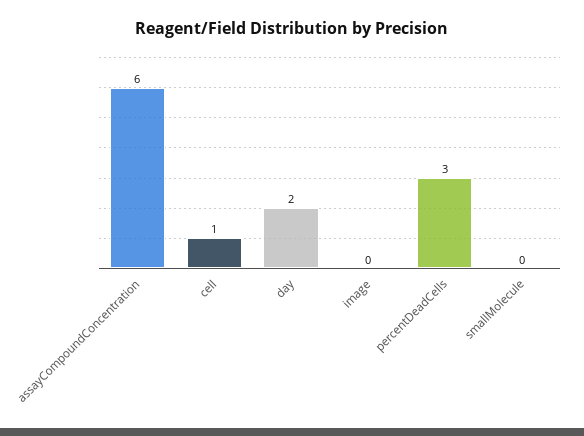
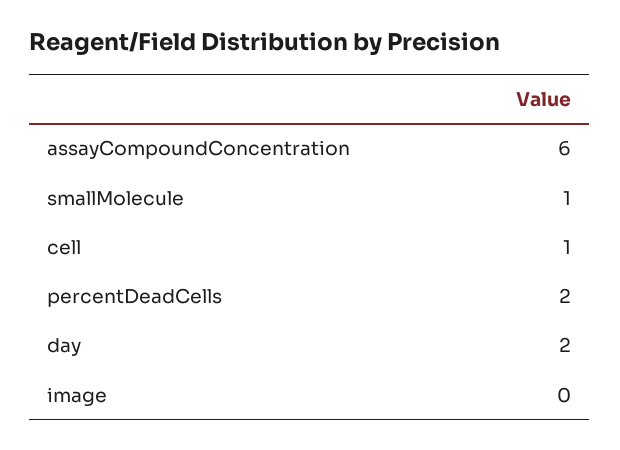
percentDeadCells: 3 -> 2
smallMolecule: 0 -> 1

